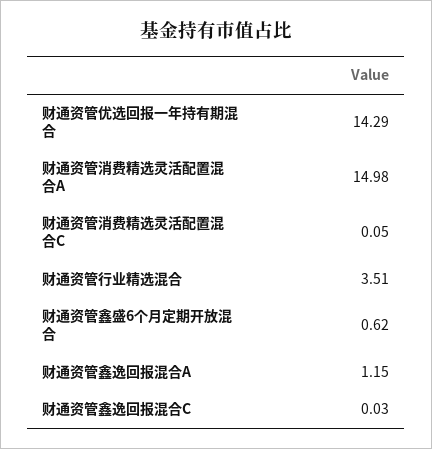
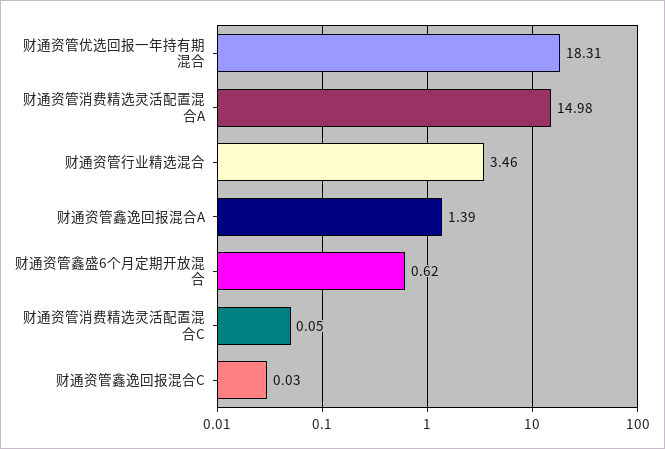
财通资管优选回报一年持有期混合: 14.29 -> 18.31
财通资管行业精选混合: 3.51 -> 3.46
财通资管鑫逸回报混合A: 1.15 -> 1.39

